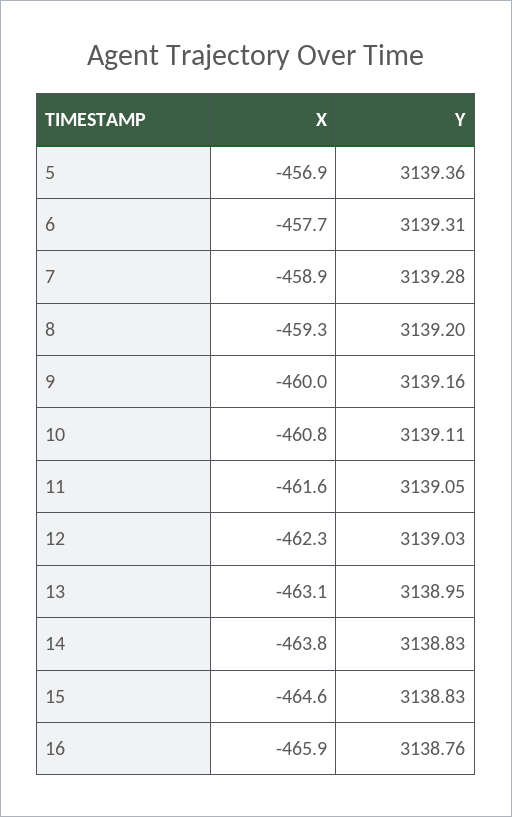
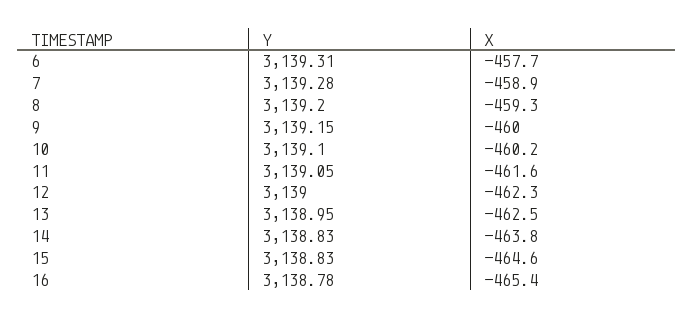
X, 5: -456.9 -> none
Y, 5: 3139.36 -> none
Y, 9: 3139.16 -> 3139.15
X, 10: -460.8 -> -460.2
Y, 10: 3139.11 -> 3139.1
Y, 12: 3139.03 -> 3139
X, 13: -463.1 -> -462.5
X, 16: -465.9 -> -465.4
Y, 16: 3138.76 -> 3138.78

